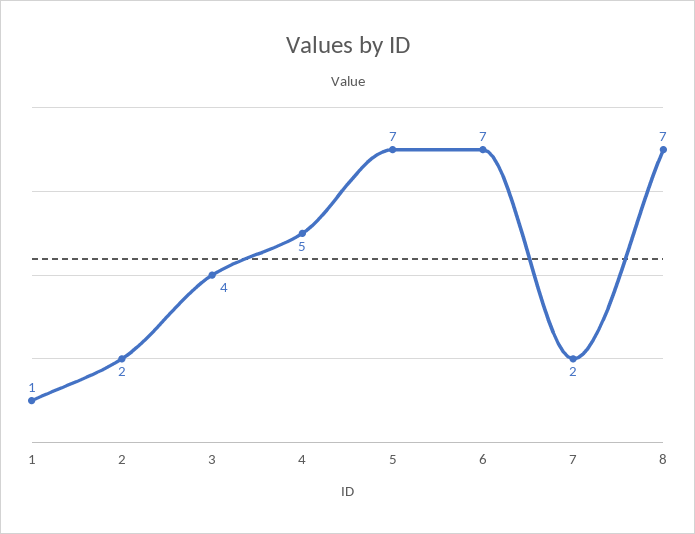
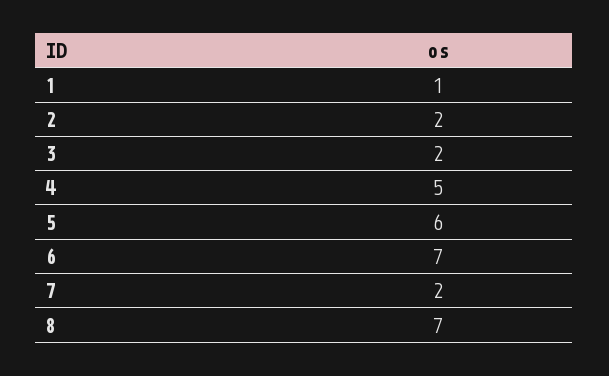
3: 4 -> 2
5: 7 -> 6

